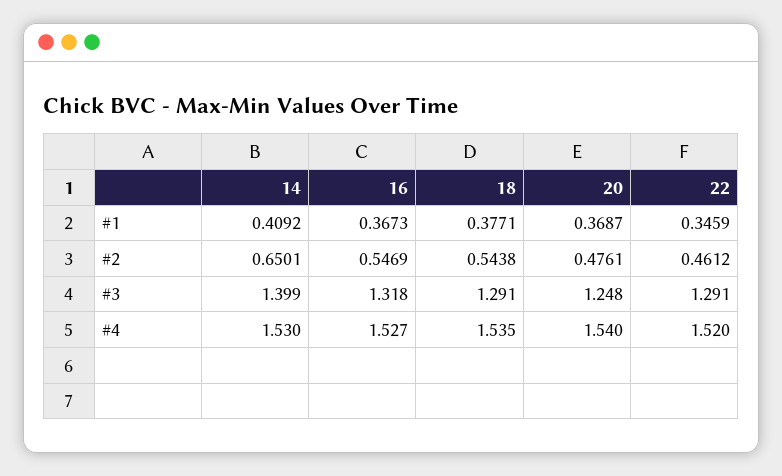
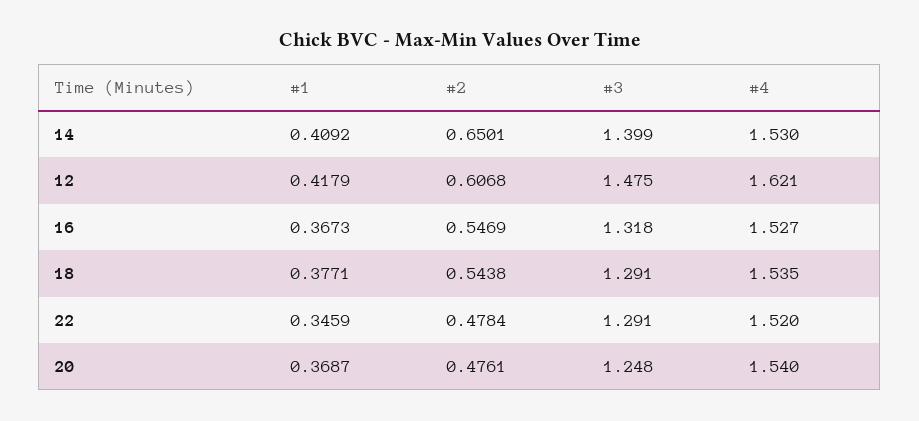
22, #2: 0.4612 -> 0.4784
12, #1: none -> 0.4179
12, #2: none -> 0.6068
12, #3: none -> 1.475
12, #4: none -> 1.621

